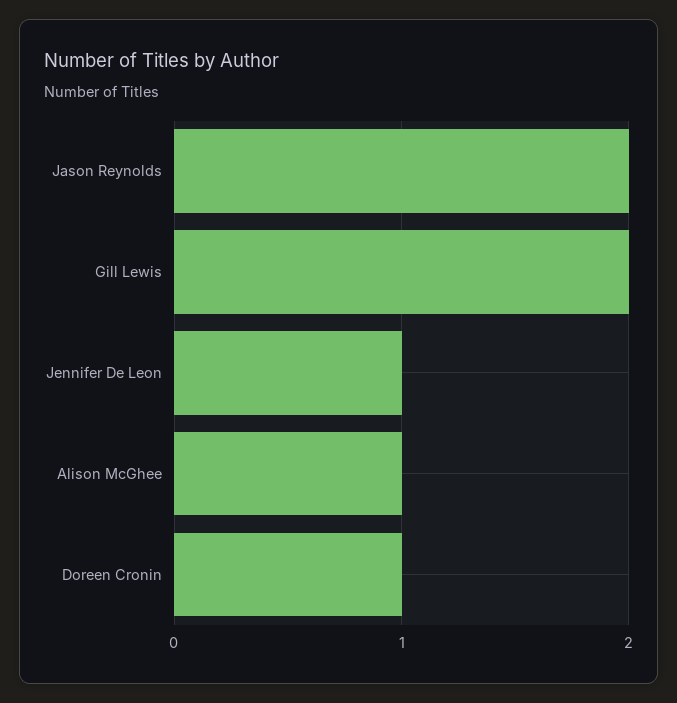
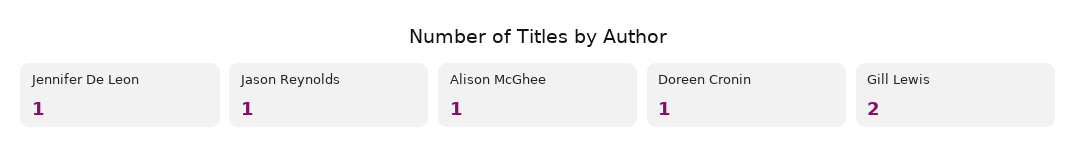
Jason Reynolds: 2 -> 1

